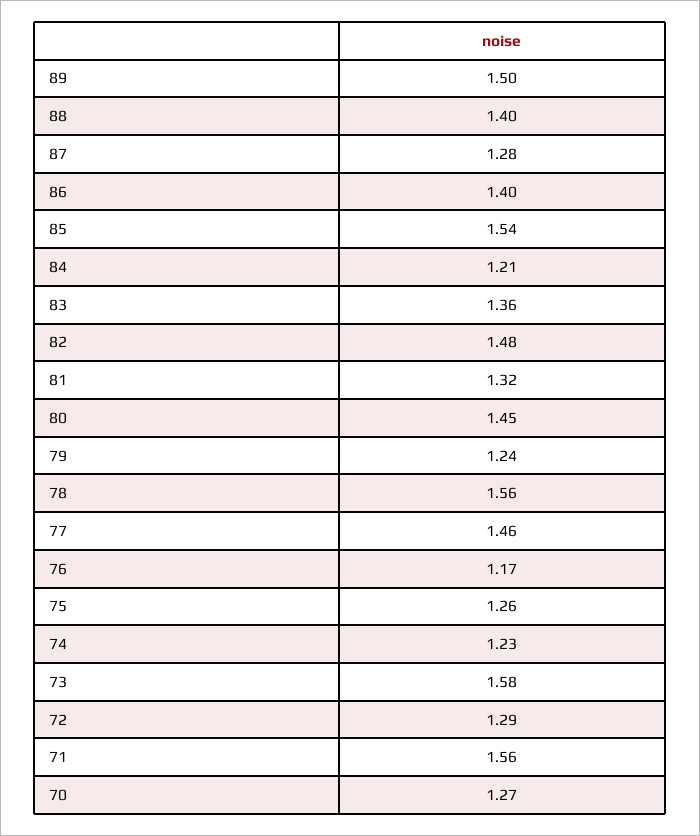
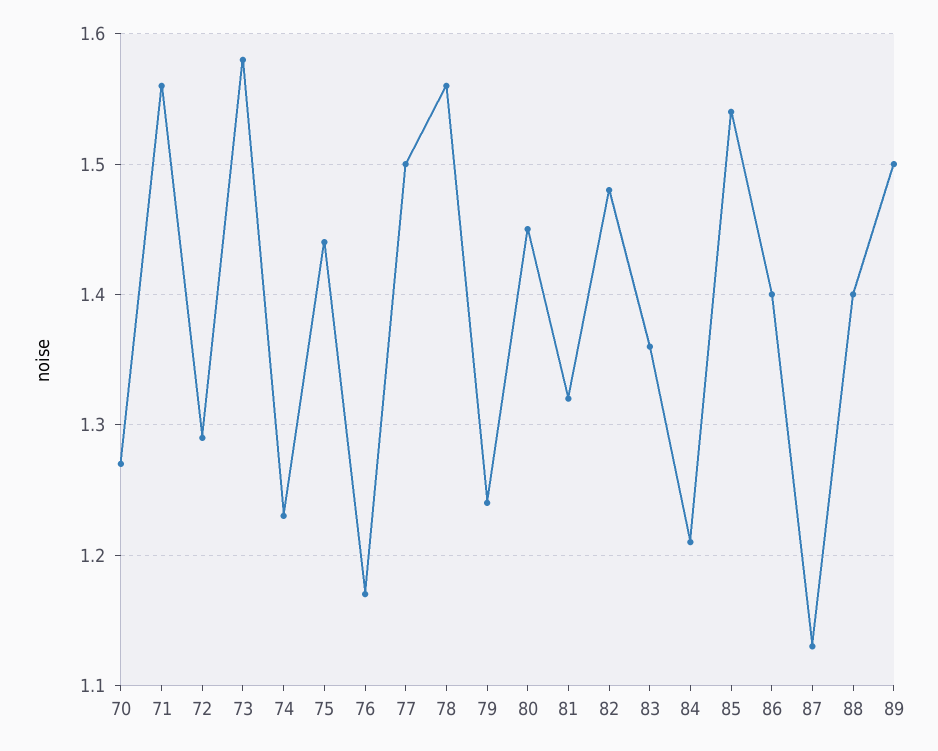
87: 1.28 -> 1.13
77: 1.46 -> 1.5
75: 1.26 -> 1.44

